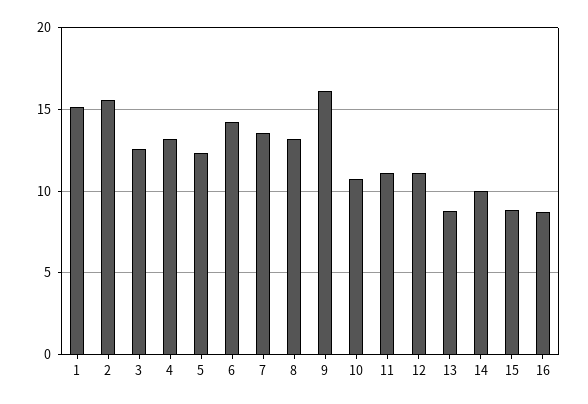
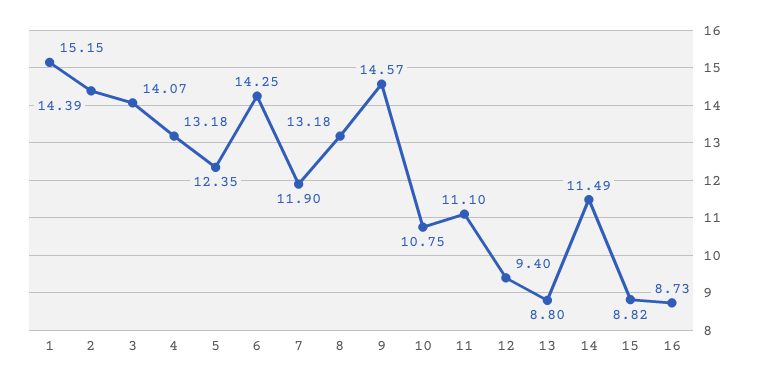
2: 15.5 -> 14.39
3: 12.5 -> 14.07
7: 13.5 -> 11.9
9: 16 -> 14.57
12: 11 -> 9.4
14: 10 -> 11.49

